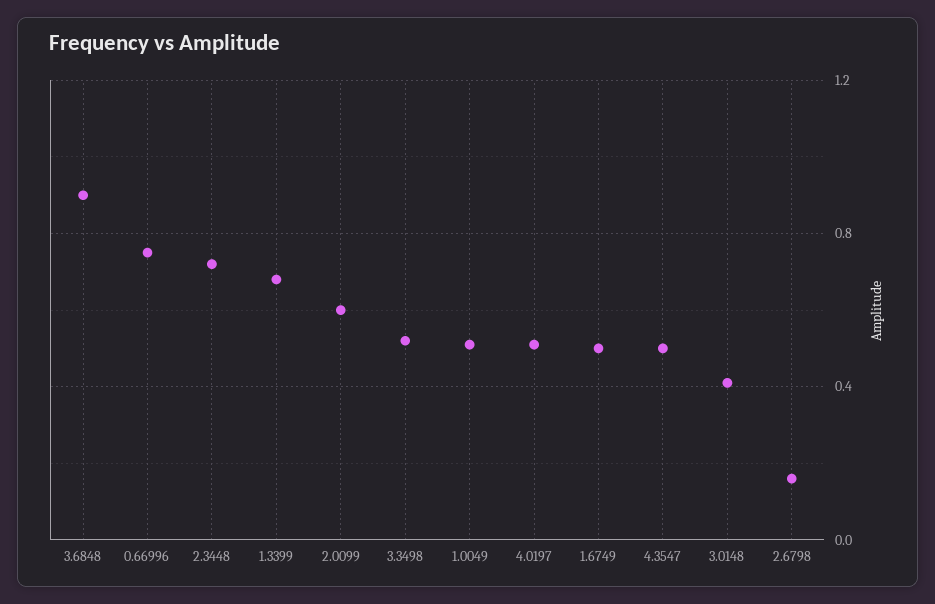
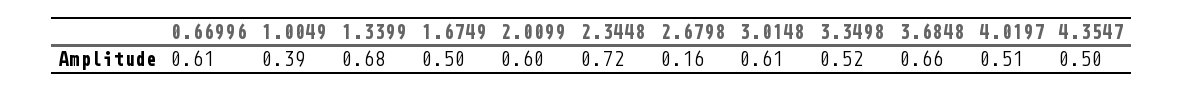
3.6848: 0.9 -> 0.66
0.66996: 0.75 -> 0.61
1.0049: 0.5 -> 0.39
3.0148: 0.4 -> 0.61

